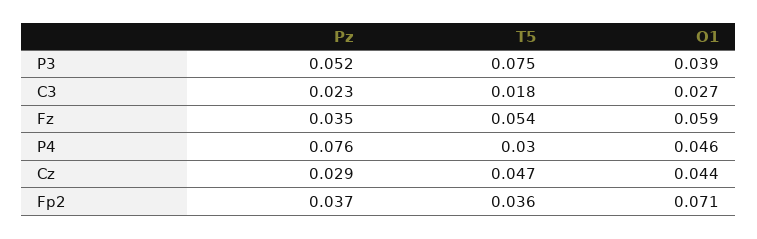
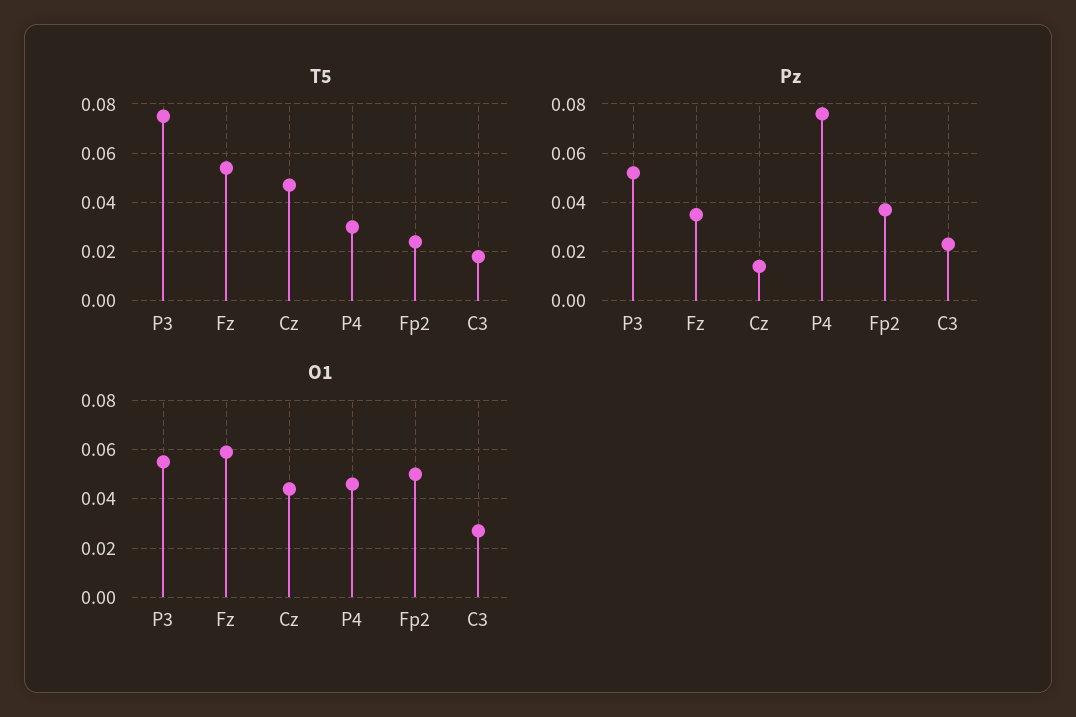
O1, P3: 0.039 -> 0.055
Pz, Cz: 0.029 -> 0.015
T5, Fp2: 0.036 -> 0.025
O1, Fp2: 0.071 -> 0.05

